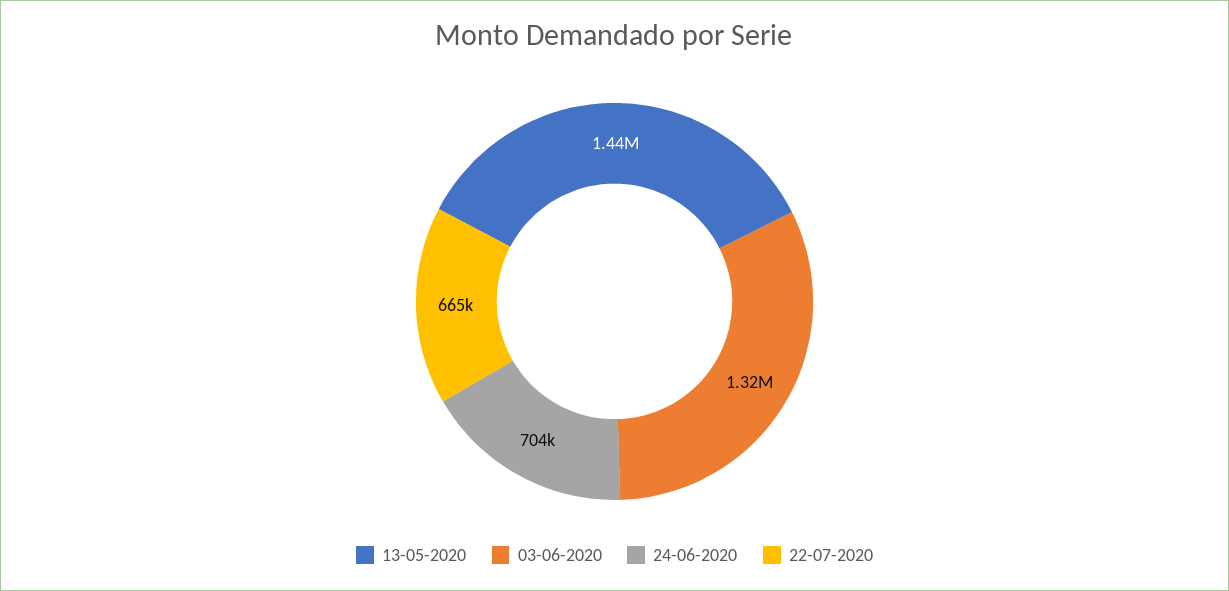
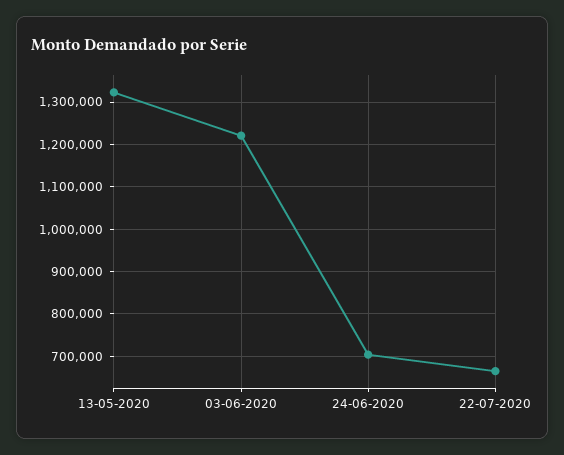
13-05-2020: 1440000 -> 1320000
03-06-2020: 1320000 -> 1220000

